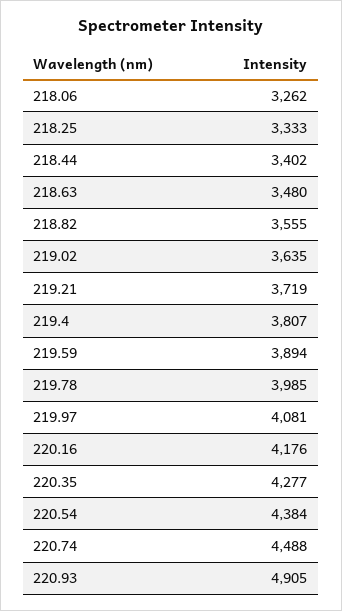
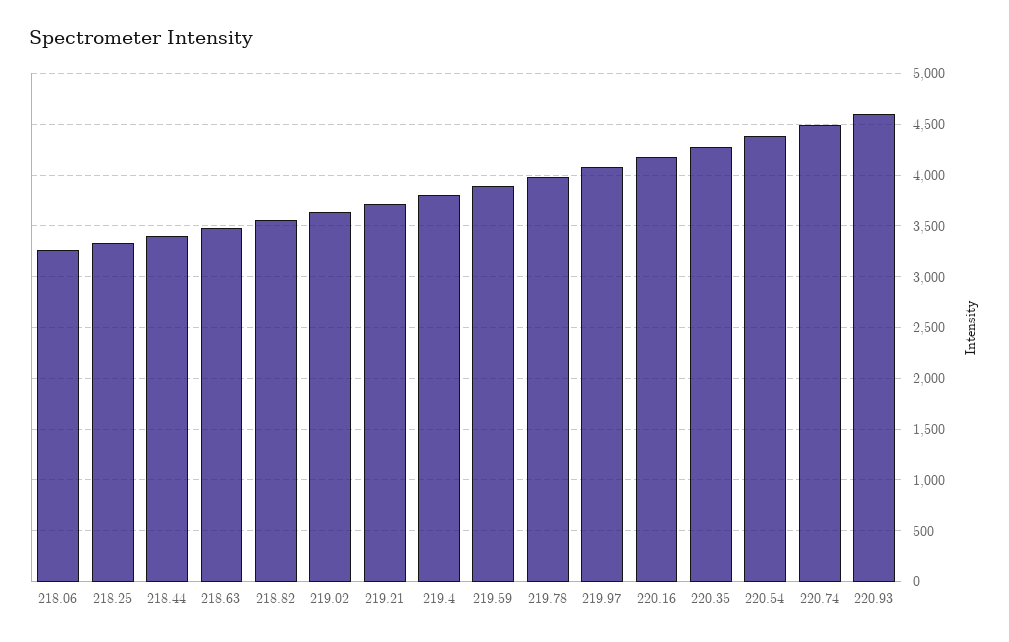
220.93: 4905 -> 4600

